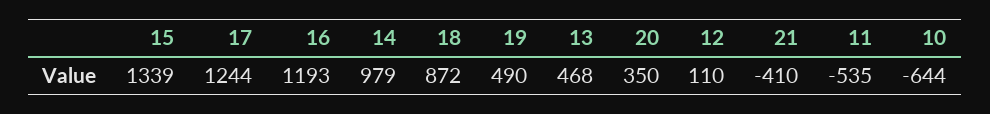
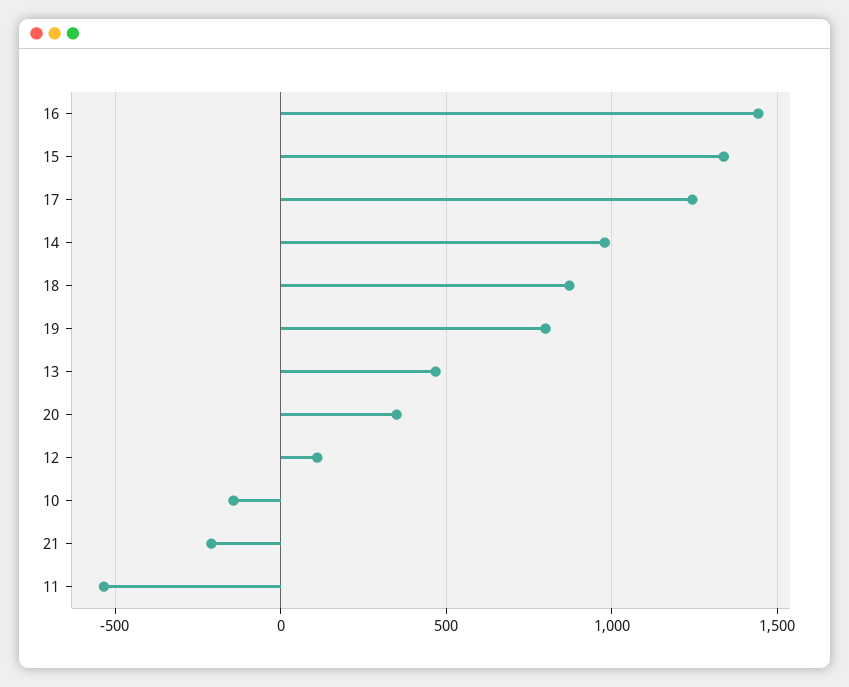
16: 1193 -> 1450
19: 490 -> 800
21: -410 -> -200
10: -644 -> -150

